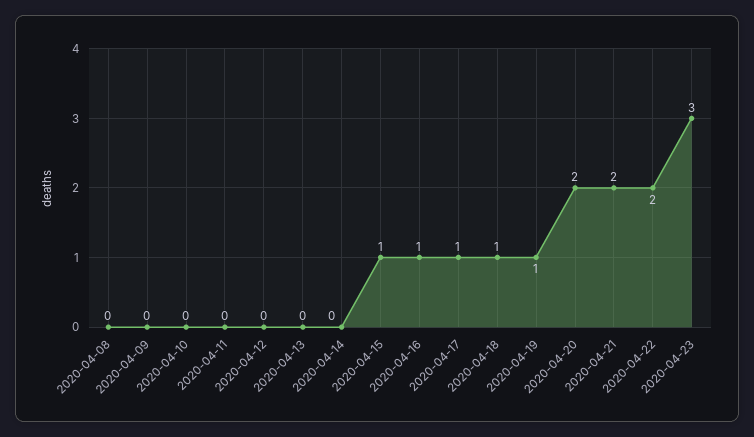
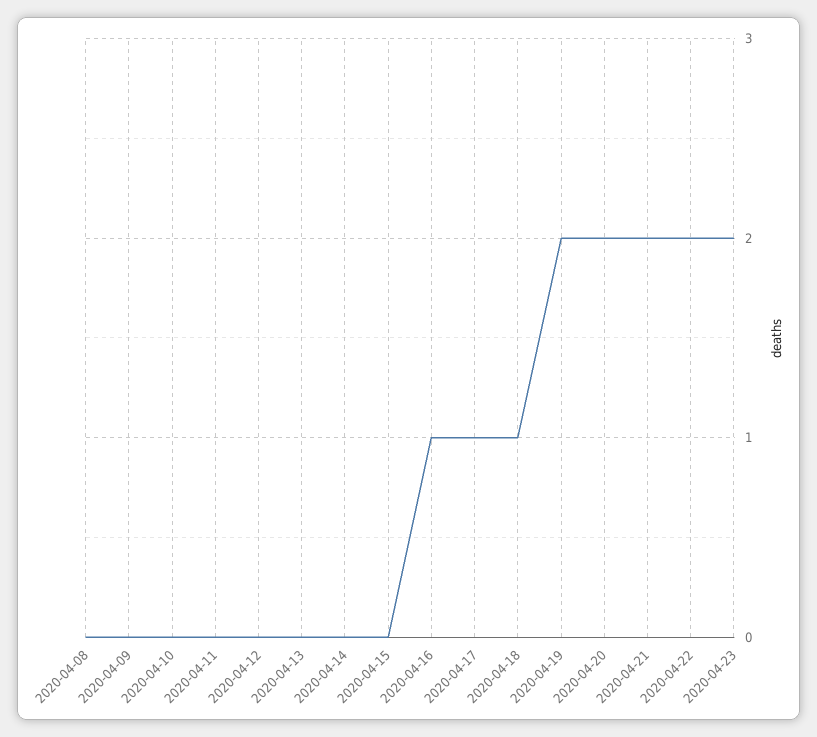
2020-04-15: 1 -> 0
2020-04-19: 1 -> 2
2020-04-23: 3 -> 2

